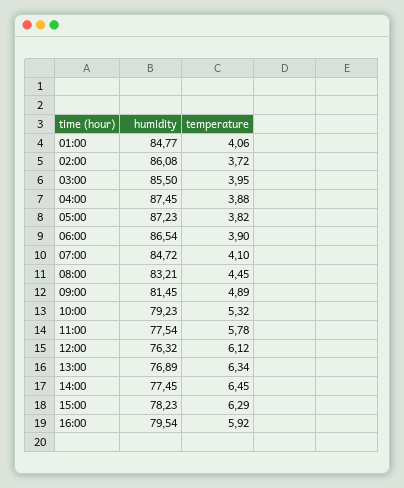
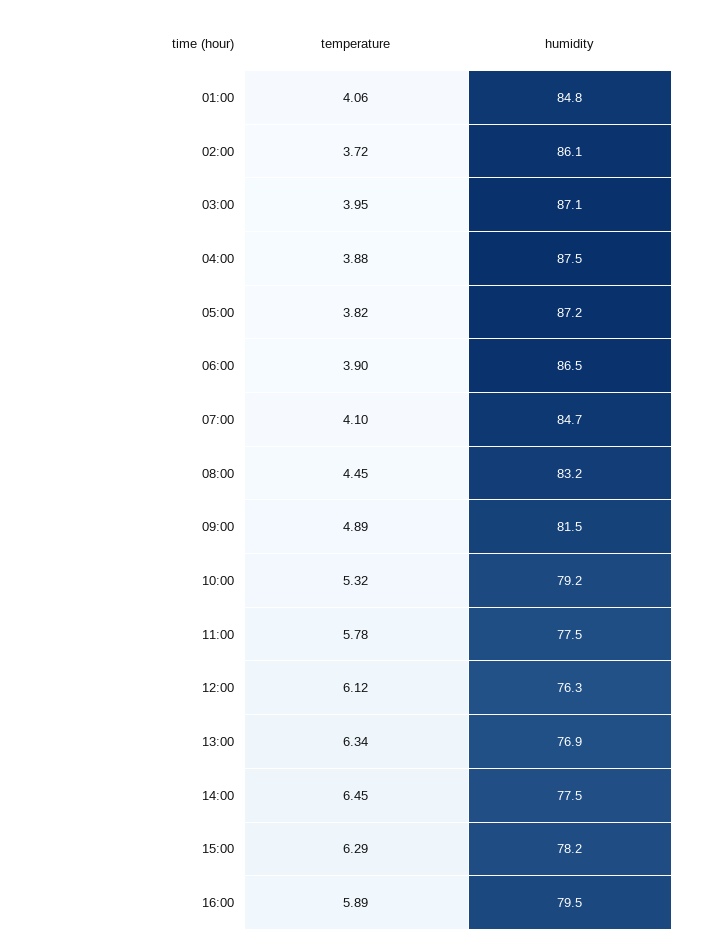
humidity, 03:00: 85.5 -> 87.1
temperature, 16:00: 5.92 -> 5.89

